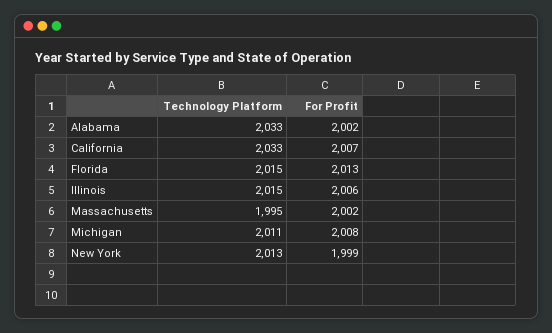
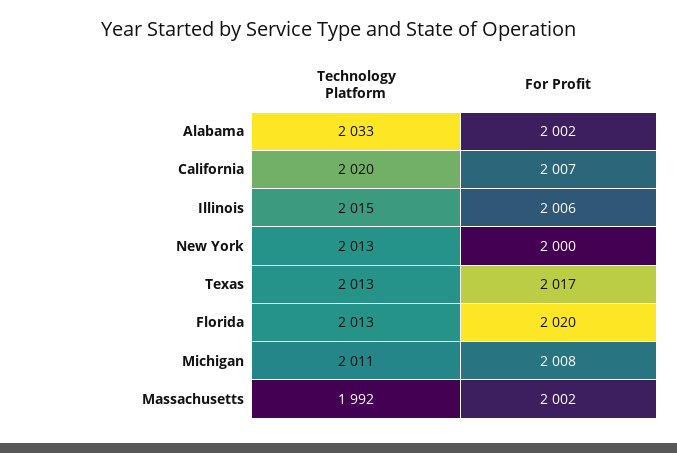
Technology Platform, California: 2033 -> 2020
Technology Platform, Florida: 2015 -> 2013
For Profit, Florida: 2013 -> 2020
Technology Platform, Massachusetts: 1995 -> 1992
For Profit, New York: 1999 -> 2000
Technology Platform, Texas: none -> 2013
For Profit, Texas: none -> 2017

